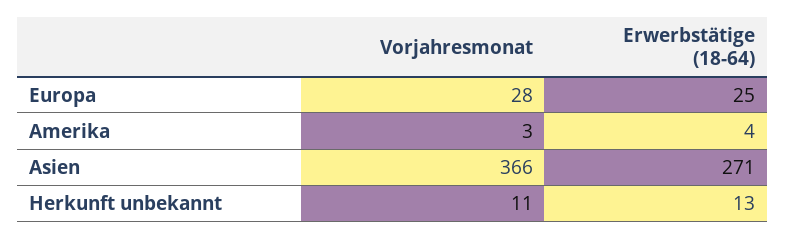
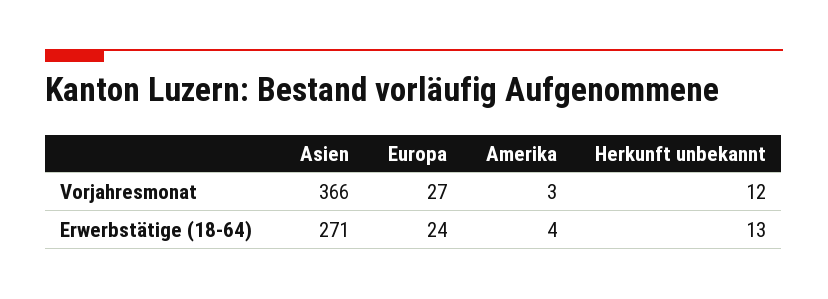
Vorjahresmonat, Europa: 28 -> 27
Erwerbstätige (18-64), Europa: 25 -> 24
Vorjahresmonat, Herkunft unbekannt: 11 -> 12

